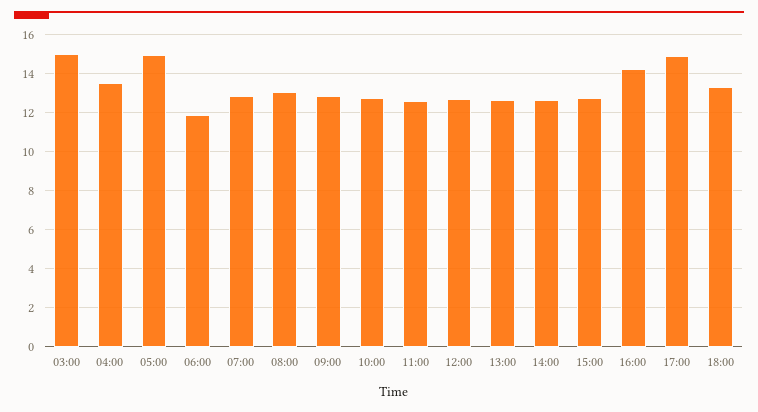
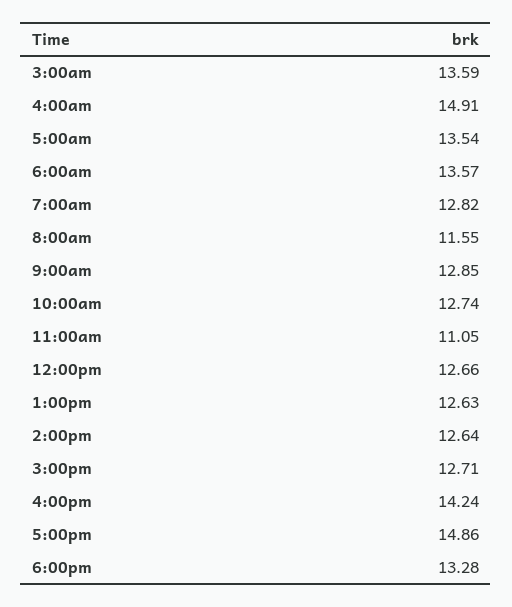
03:00: 15 -> 13.59
04:00: 13.5 -> 14.91
05:00: 15 -> 13.54
06:00: 12 -> 13.57
08:00: 13 -> 11.55
11:00: 12.5 -> 11.05

